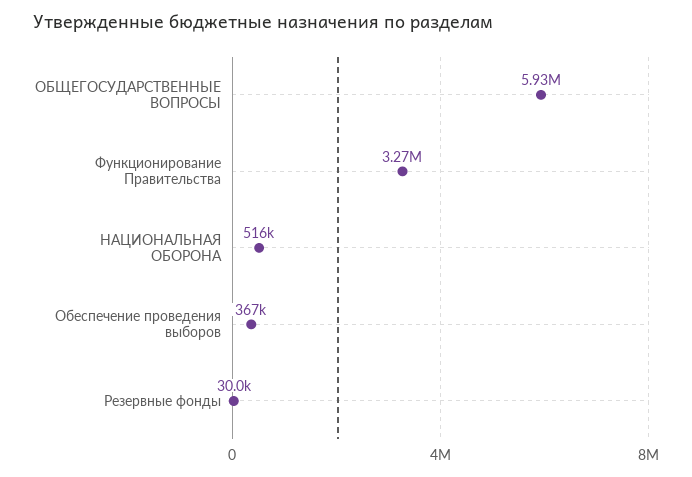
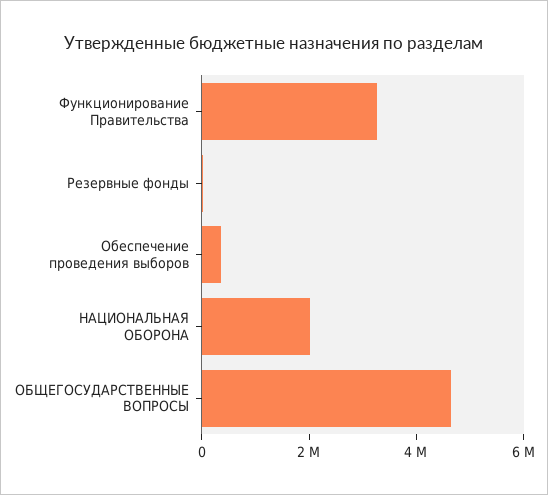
ОБЩЕГОСУДАРСТВЕННЫЕ ВОПРОСЫ: 5930000 -> 4500000
НАЦИОНАЛЬНАЯ ОБОРОНА: 516000 -> 2000000

